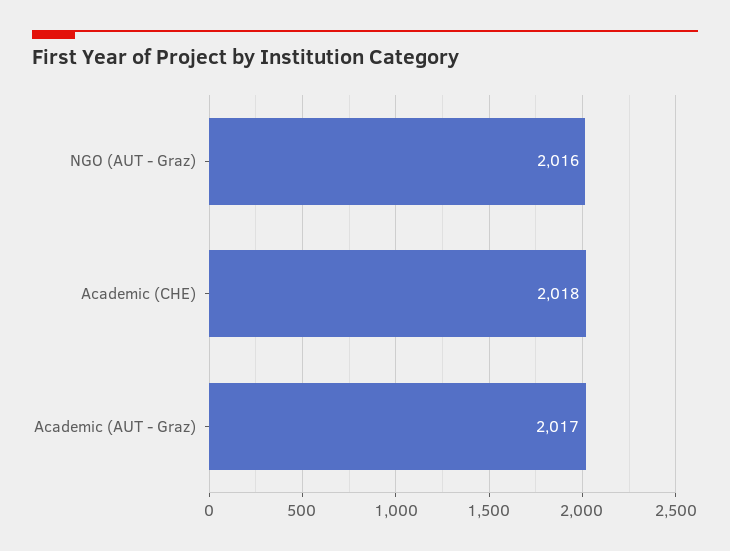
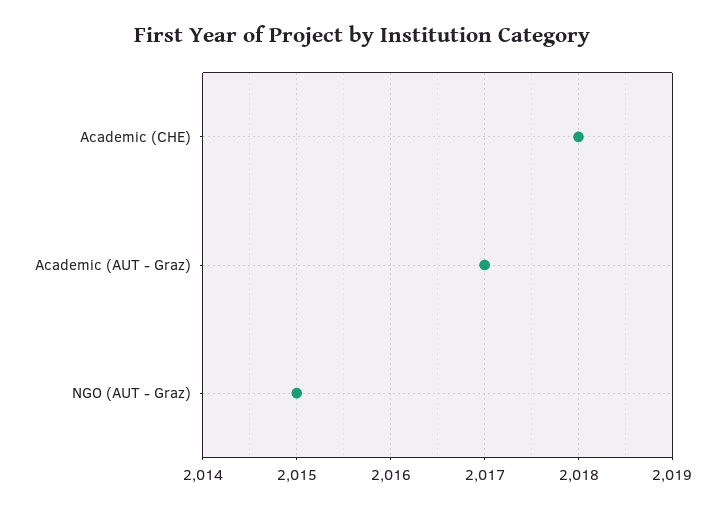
NGO (AUT - Graz): 2016 -> 2015

